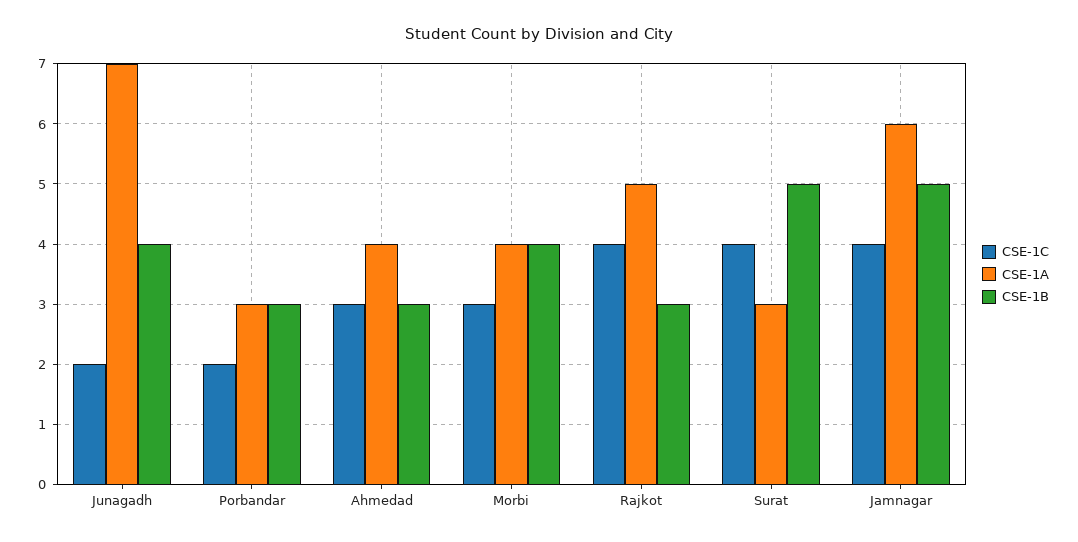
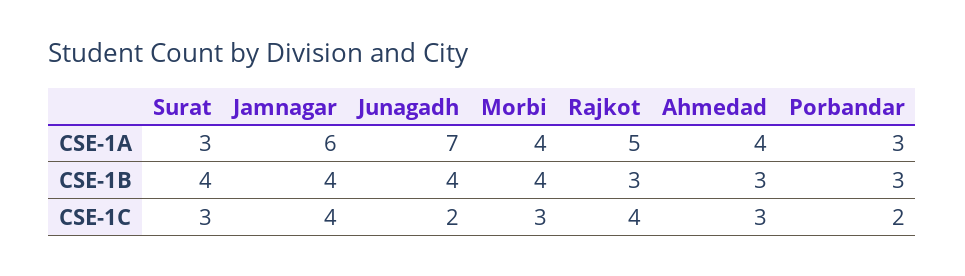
CSE-1C, Surat: 4 -> 3
CSE-1B, Surat: 5 -> 4
CSE-1B, Jamnagar: 5 -> 4

